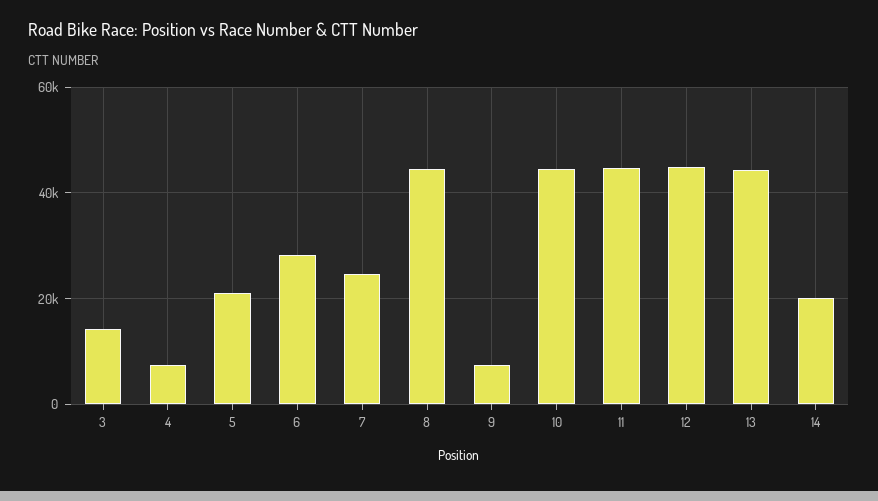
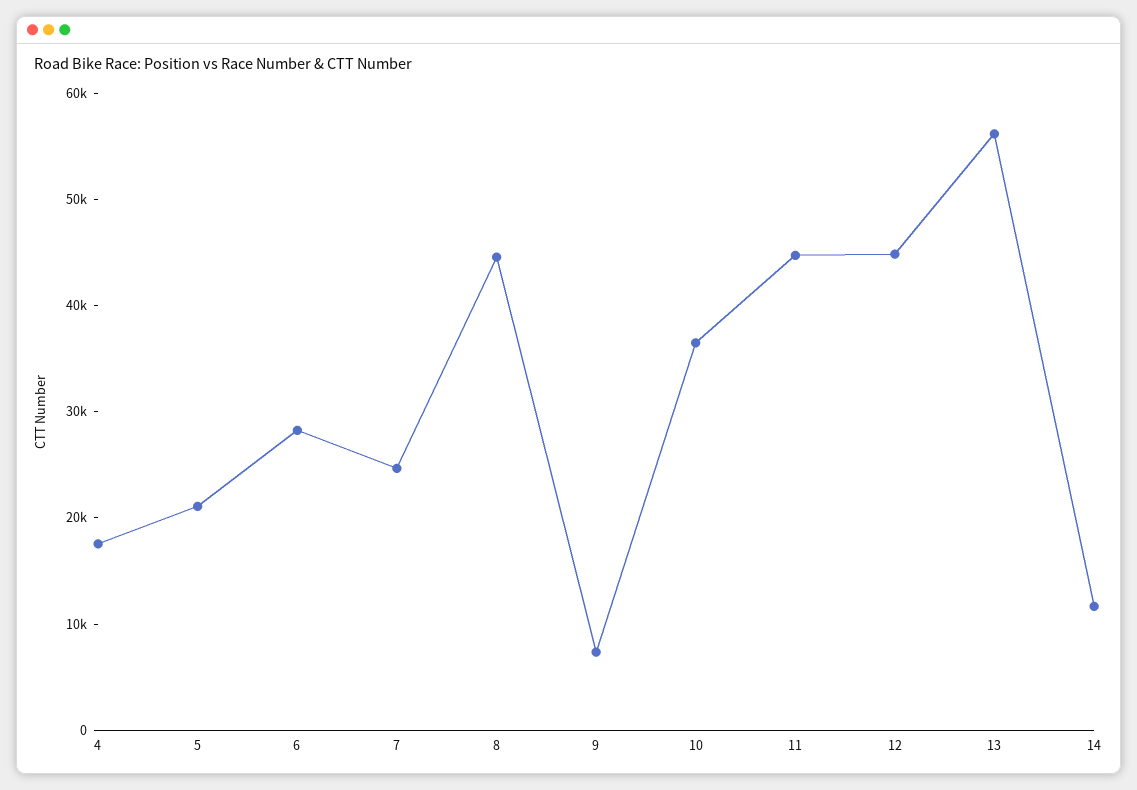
3: 14000 -> none
4: 8000 -> 18000
10: 44000 -> 36000
13: 44000 -> 56000
14: 20000 -> 12000

